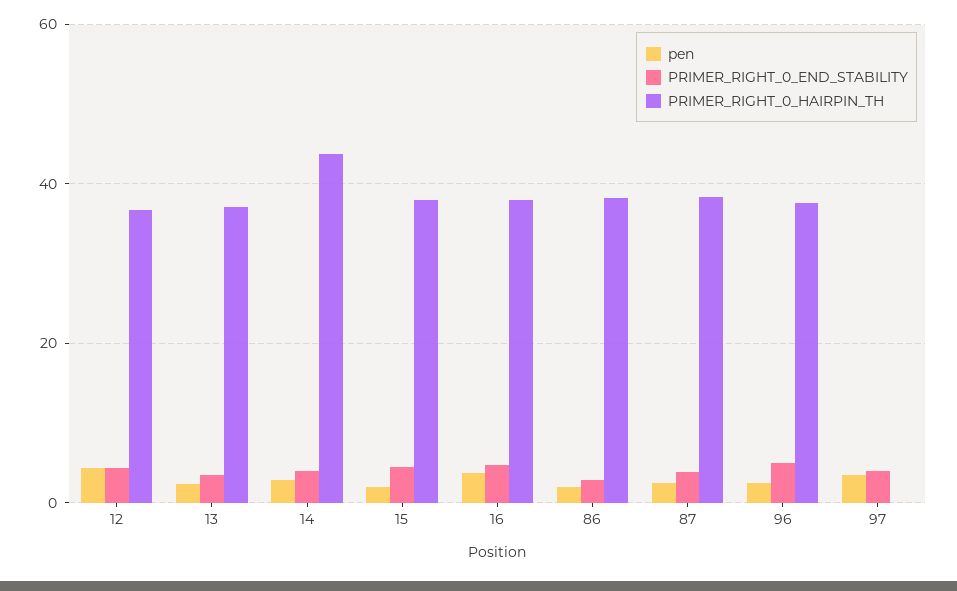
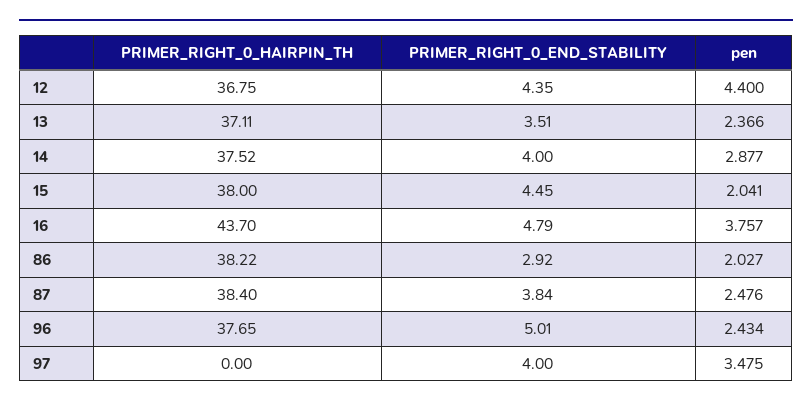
PRIMER_RIGHT_0_HAIRPIN_TH, 14: 44 -> 37.52
PRIMER_RIGHT_0_HAIRPIN_TH, 16: 38 -> 43.7

